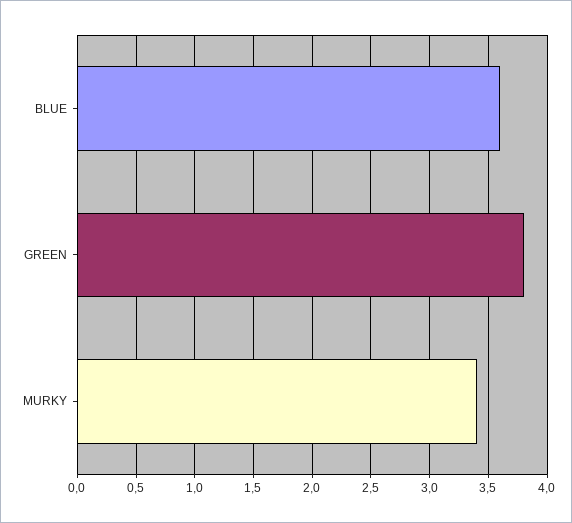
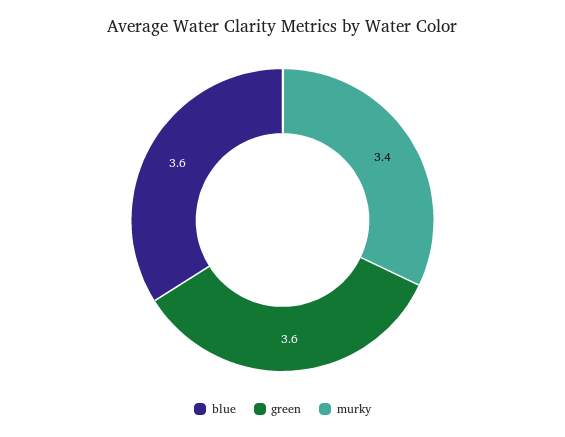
GREEN: 3.8 -> 3.6

